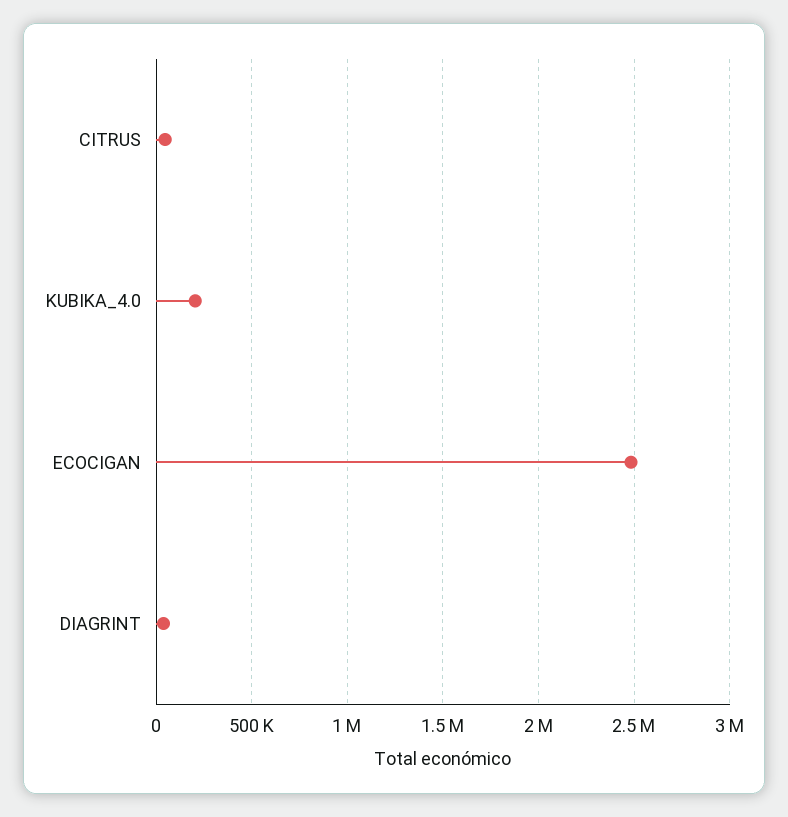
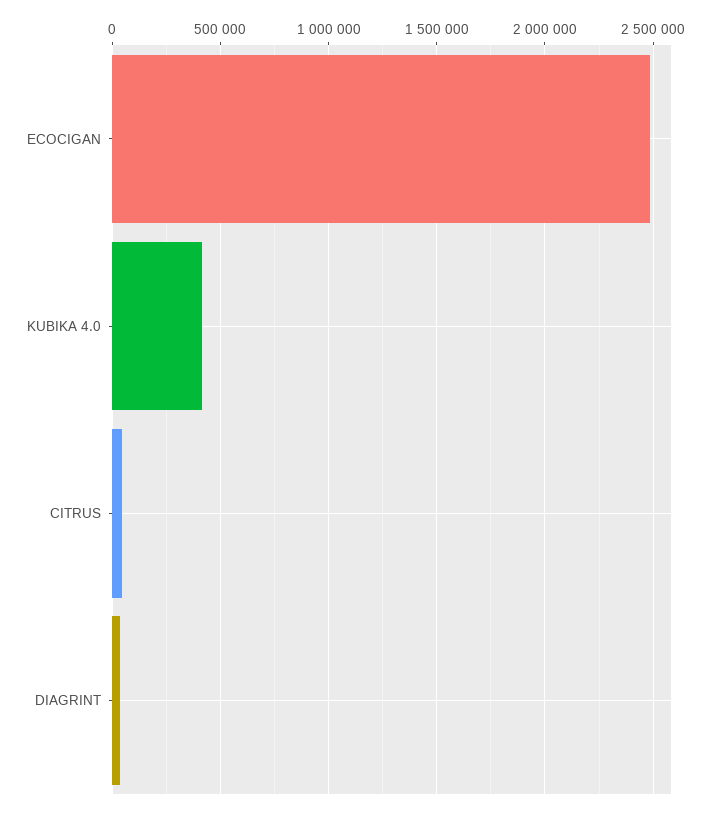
KUBIKA_4.0: 200000 -> 400000

